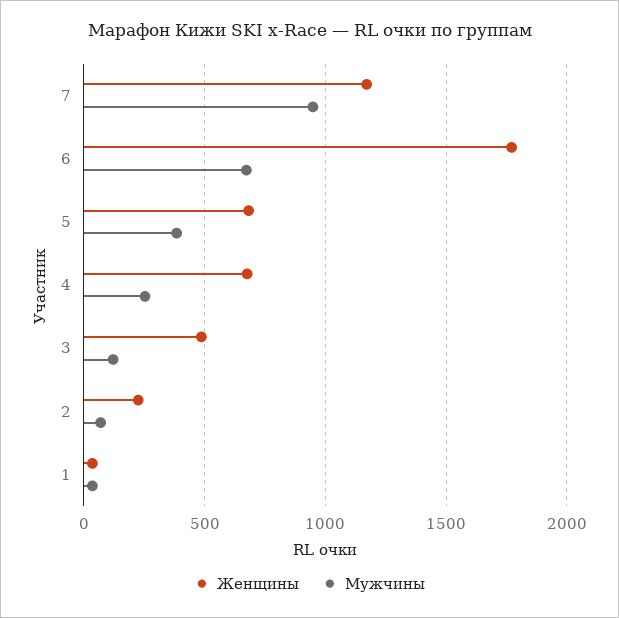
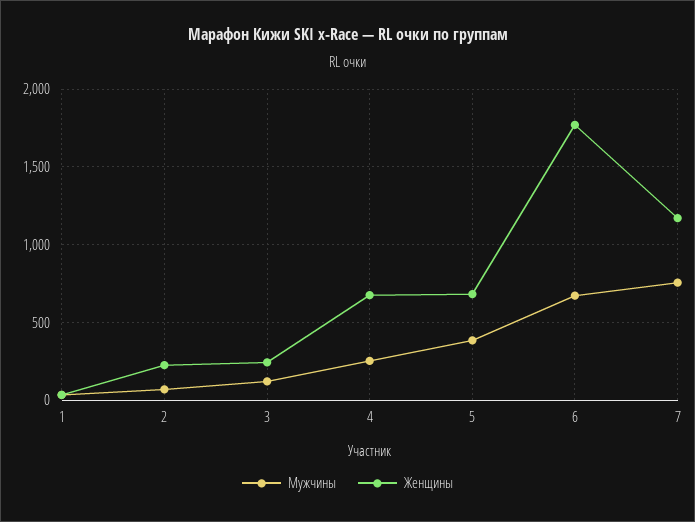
Мужчины, 7: 950 -> 750
Женщины, 3: 500 -> 250

